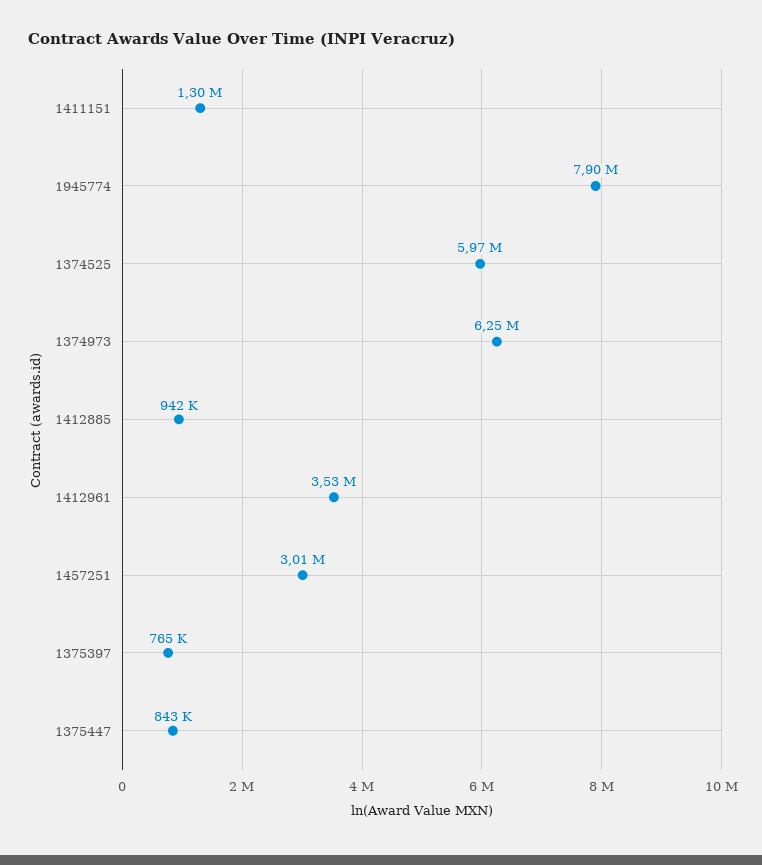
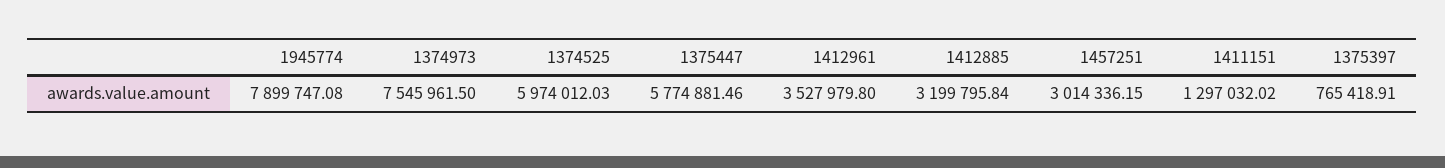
1374973: 6250000 -> 7545961.5
1412885: 942000 -> 3199795.84
1375447: 843000 -> 5774881.46

